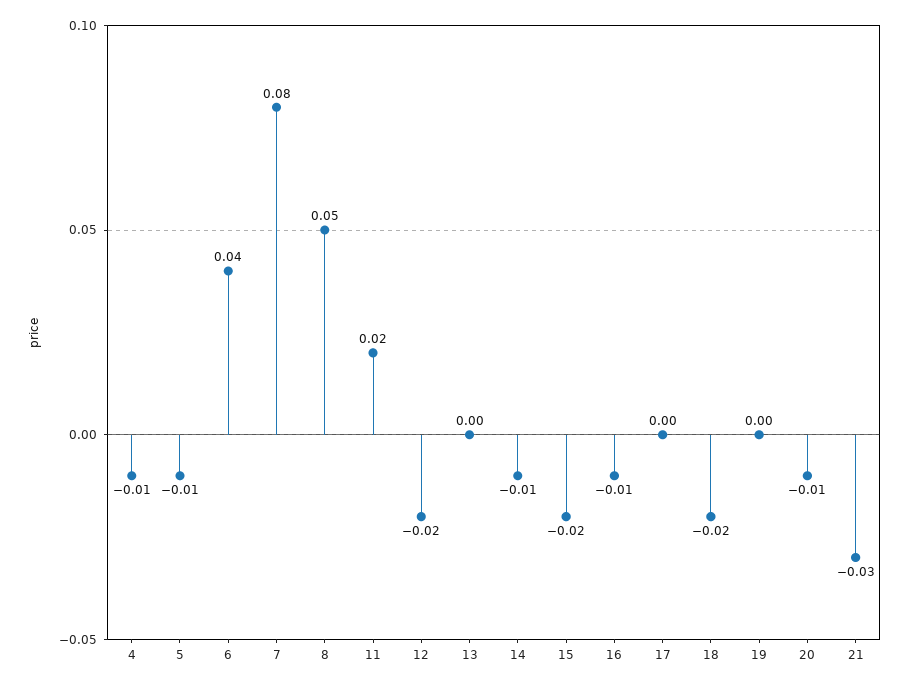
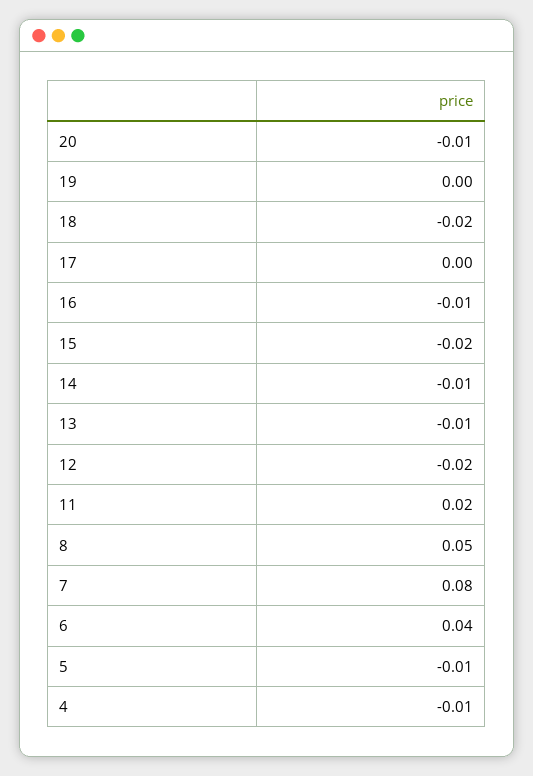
13: 0 -> -0.01
21: -0.03 -> none

